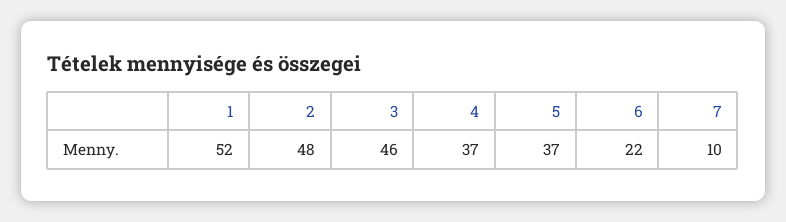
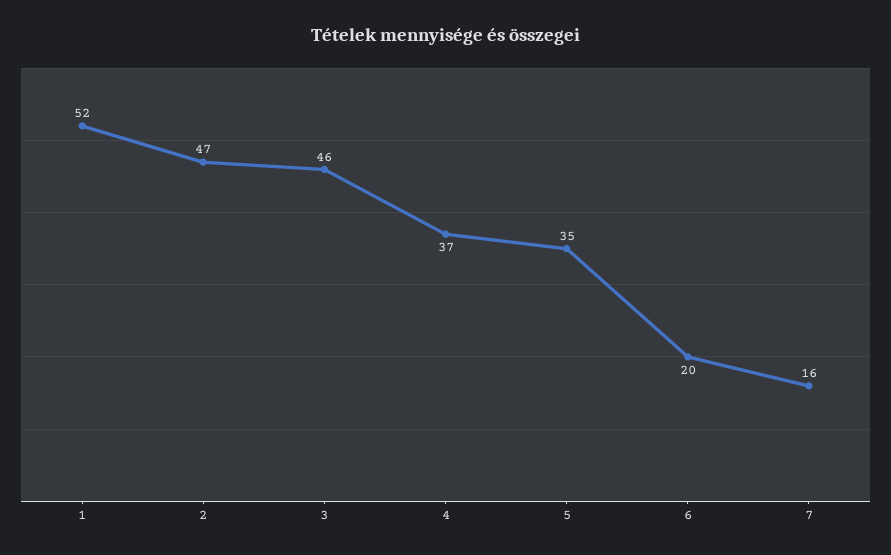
2: 48 -> 47
5: 37 -> 35
6: 22 -> 20
7: 10 -> 16

